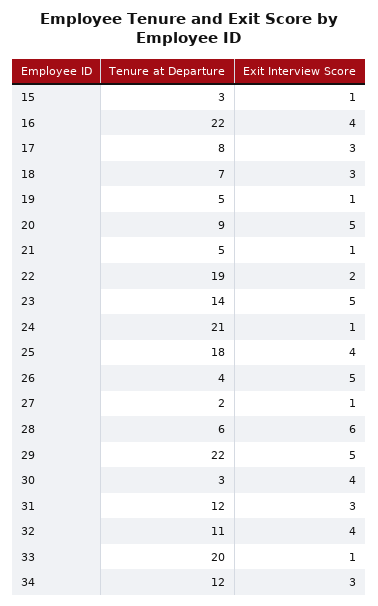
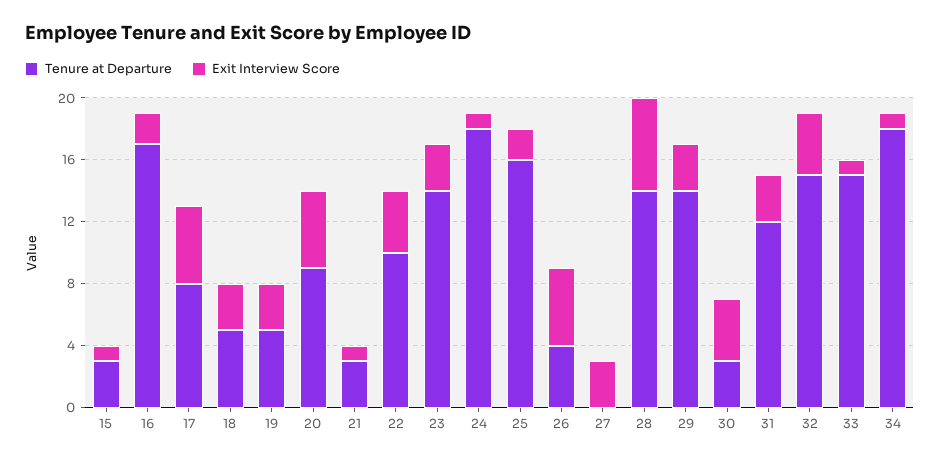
Tenure at Departure, 16: 22 -> 17
Exit Interview Score, 16: 4 -> 2
Exit Interview Score, 17: 3 -> 5
Tenure at Departure, 18: 7 -> 5
Exit Interview Score, 19: 1 -> 3
Tenure at Departure, 21: 5 -> 3
Tenure at Departure, 22: 19 -> 10
Exit Interview Score, 22: 2 -> 4
Exit Interview Score, 23: 5 -> 3
Tenure at Departure, 24: 21 -> 18
Tenure at Departure, 25: 18 -> 16
Exit Interview Score, 25: 4 -> 2
Tenure at Departure, 27: 2 -> 0
Exit Interview Score, 27: 1 -> 3
Tenure at Departure, 28: 6 -> 14
Tenure at Departure, 29: 22 -> 14
Exit Interview Score, 29: 5 -> 3
Tenure at Departure, 32: 11 -> 15
Tenure at Departure, 33: 20 -> 15
Tenure at Departure, 34: 12 -> 18
Exit Interview Score, 34: 3 -> 1

